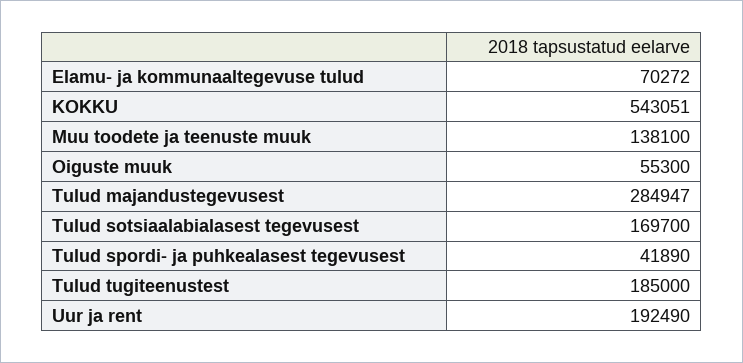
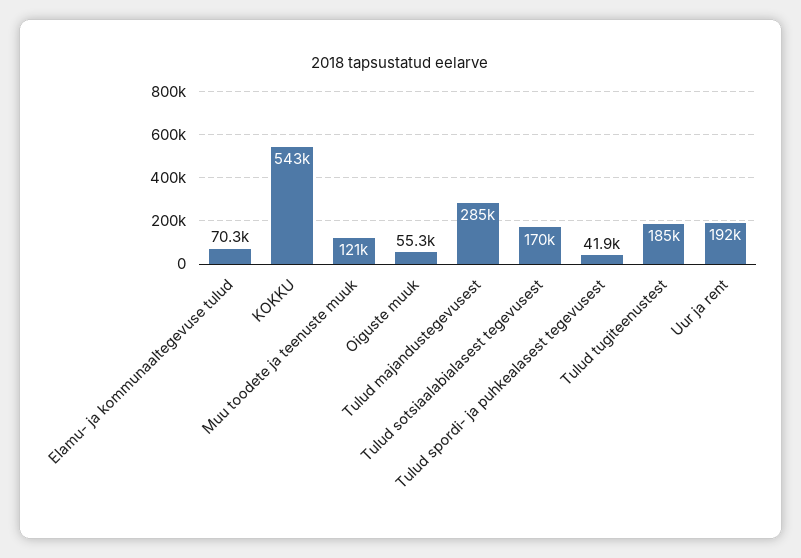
Muu toodete ja teenuste muuk: 138100 -> 121000

